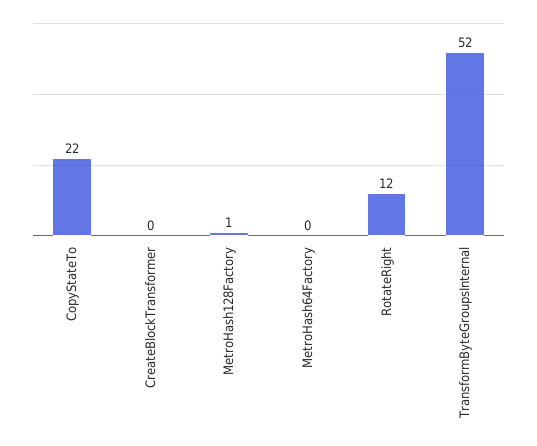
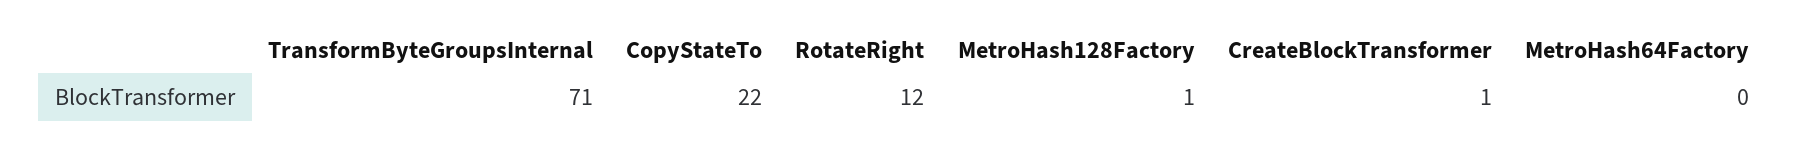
CreateBlockTransformer: 0 -> 1
TransformByteGroupsInternal: 52 -> 71

